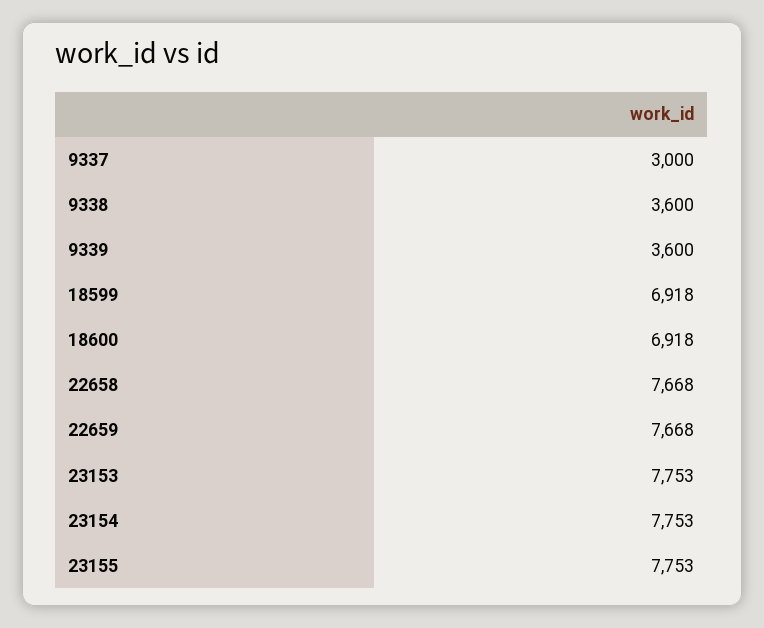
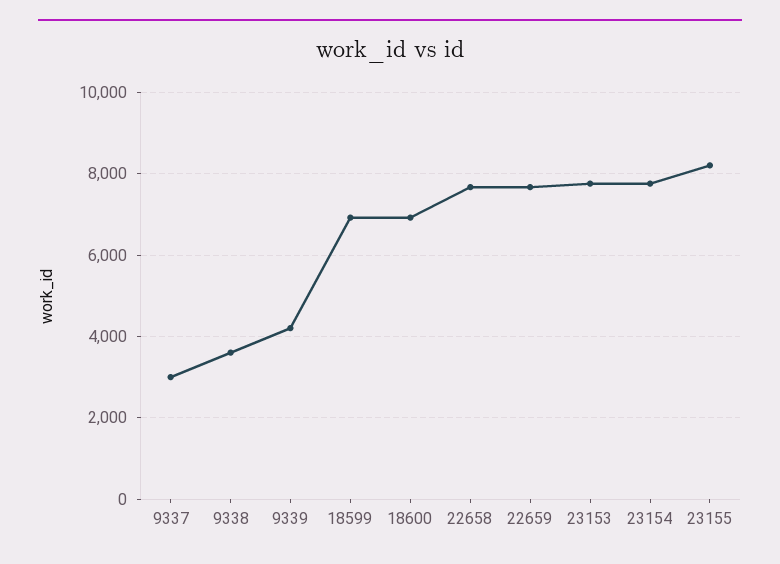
9339: 3600 -> 4200
23155: 7753 -> 8200

